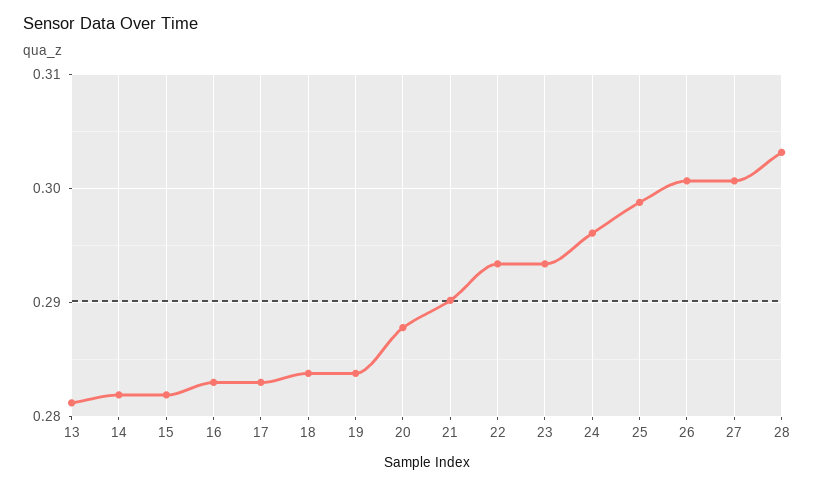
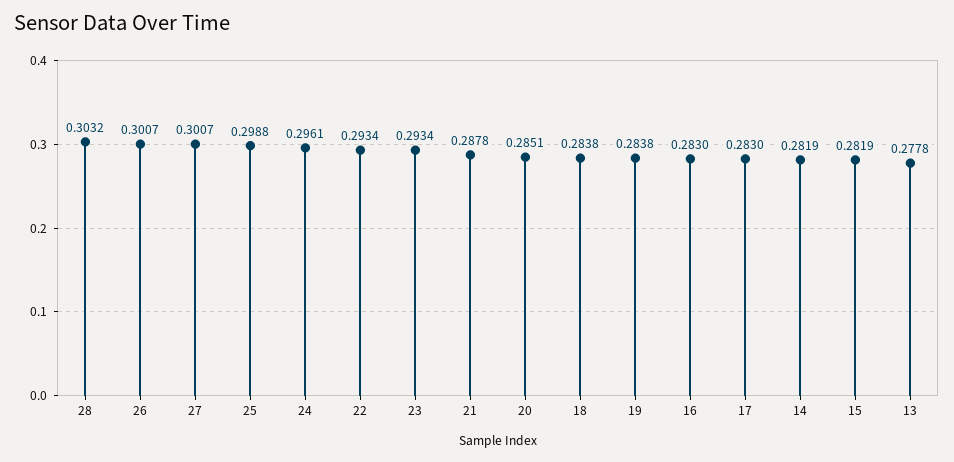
13: 0.281 -> 0.2778
20: 0.288 -> 0.2851
21: 0.29 -> 0.2878

